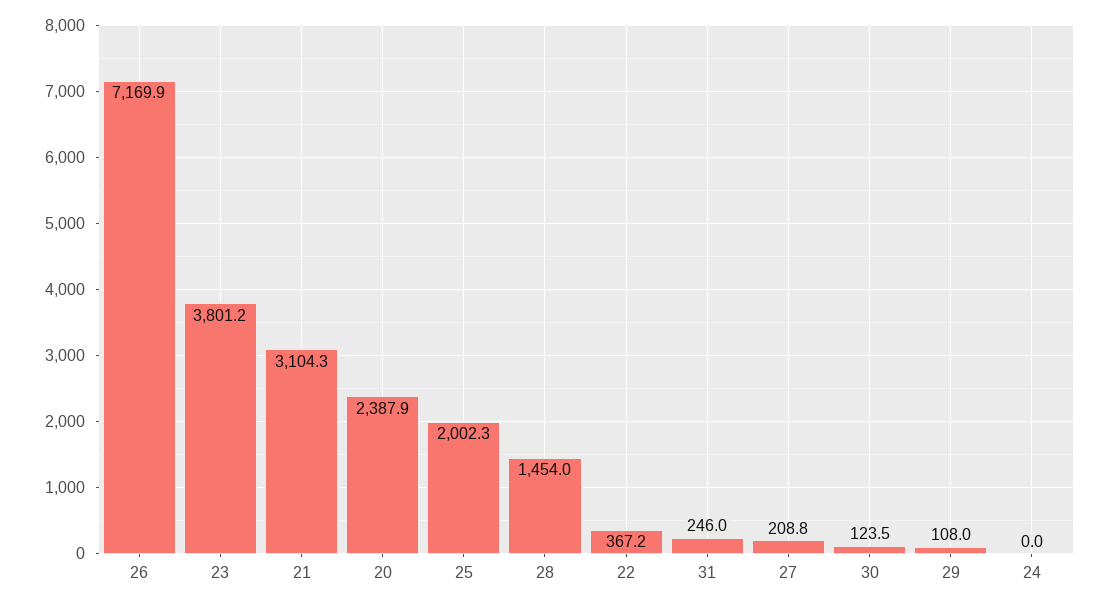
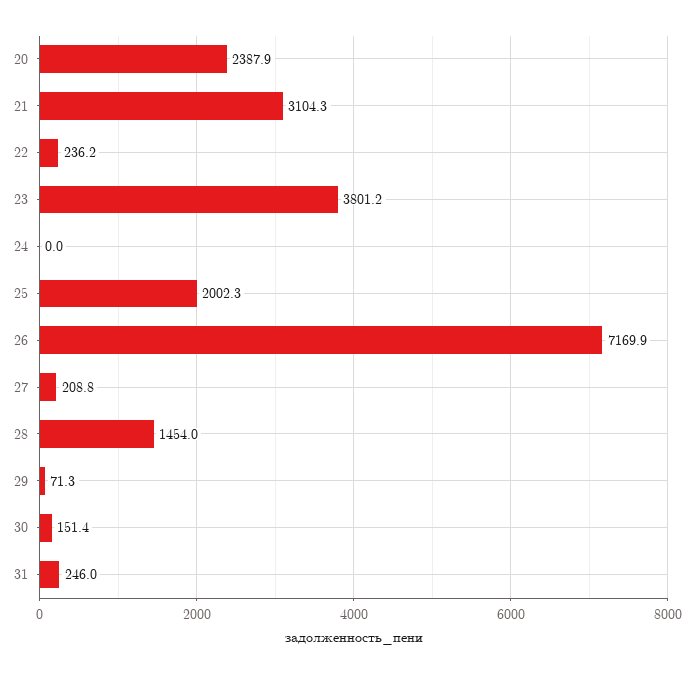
22: 367.2 -> 236.2
30: 123.5 -> 151.4
29: 108 -> 71.3

